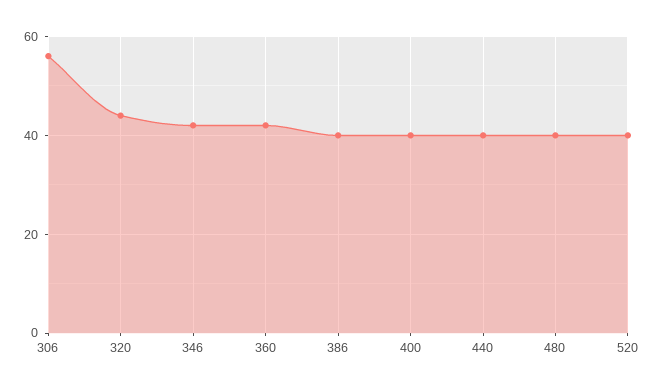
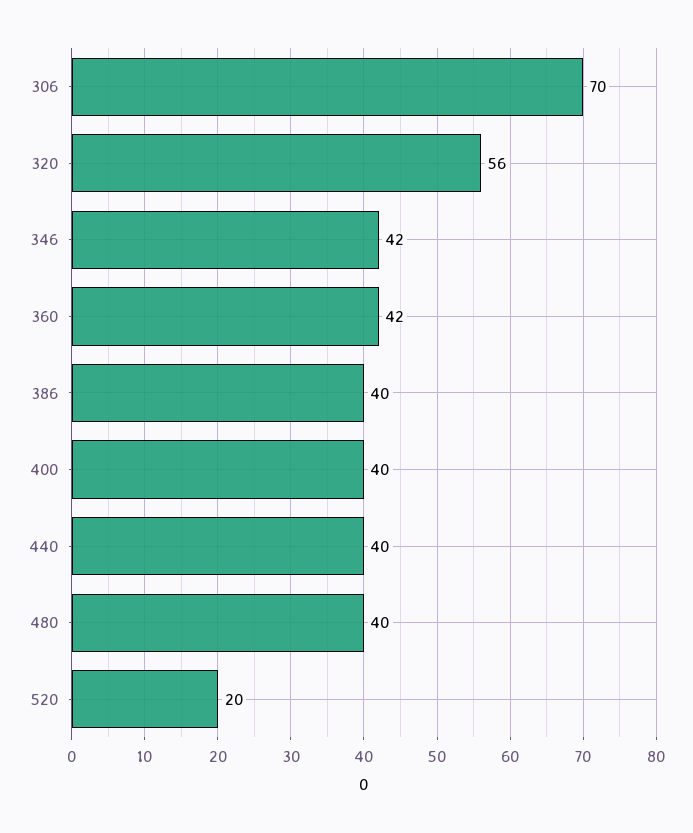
306: 55 -> 70
320: 45 -> 56
520: 40 -> 20

